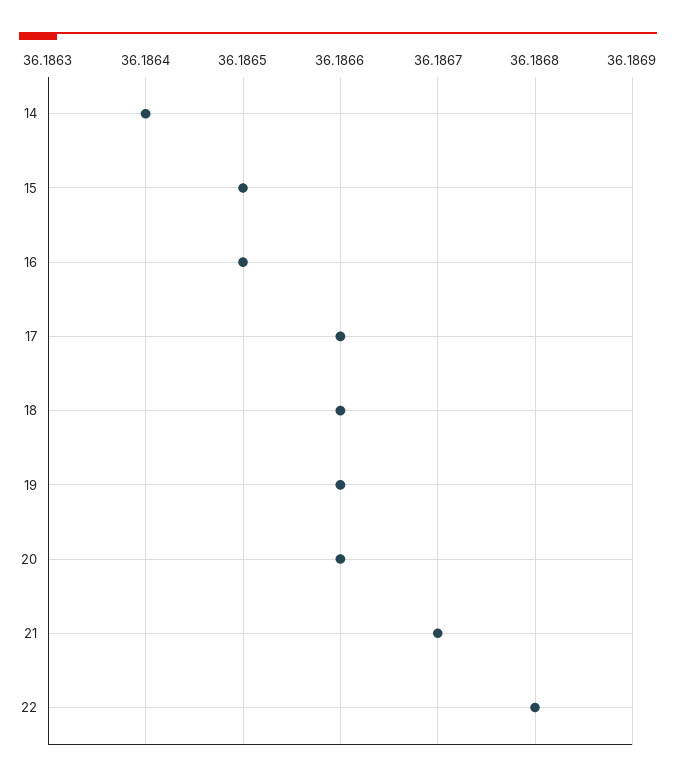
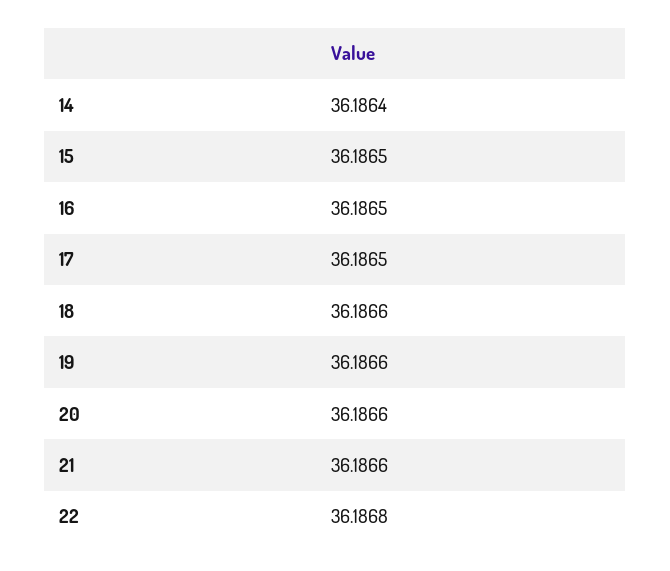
17: 36.1866 -> 36.1865
21: 36.1867 -> 36.1866

